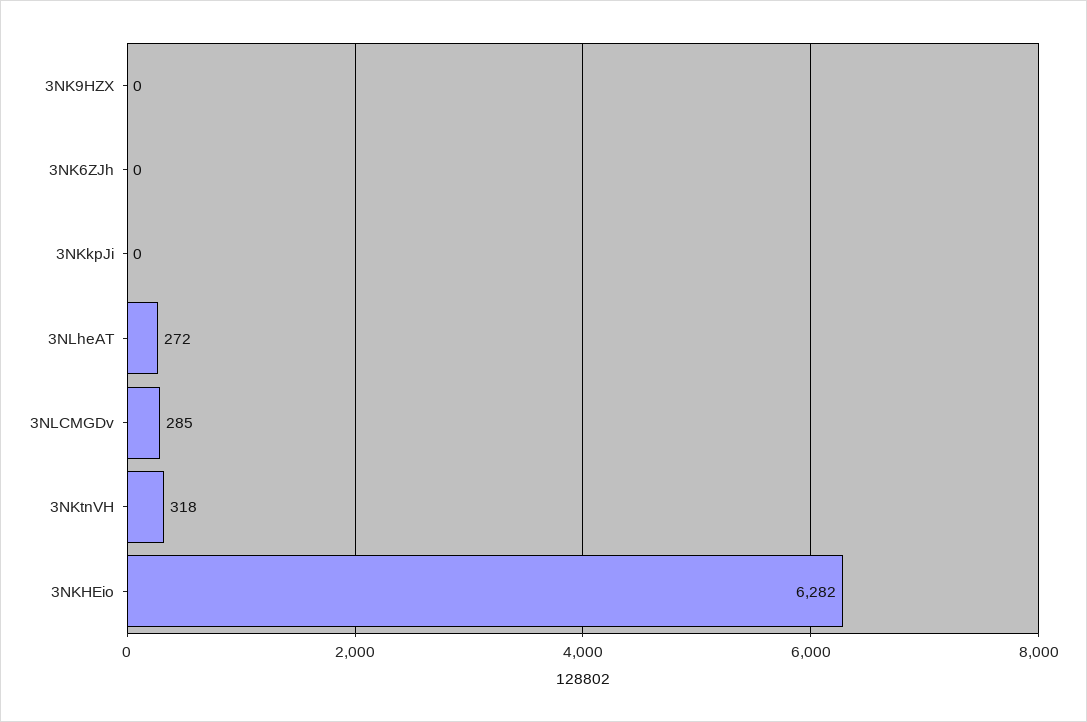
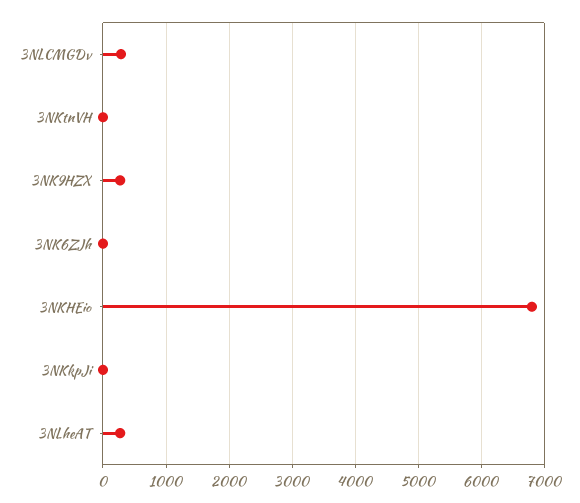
3NK9HZX: 0 -> 300
3NKtnVH: 318 -> 0
3NKHEio: 6282 -> 6800

